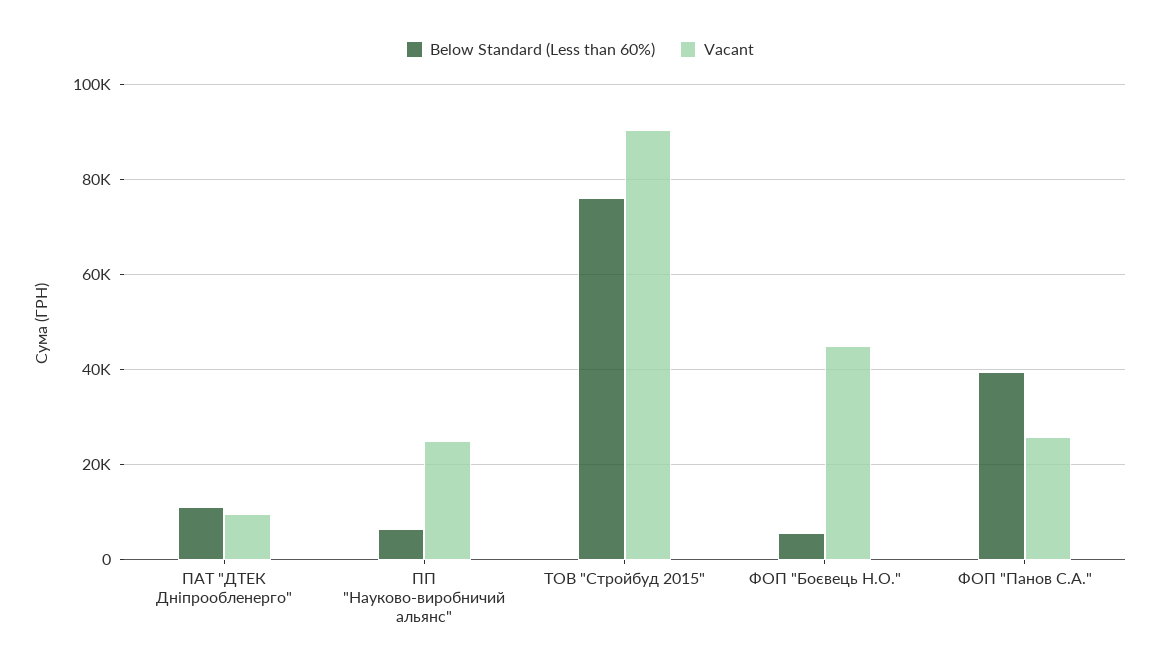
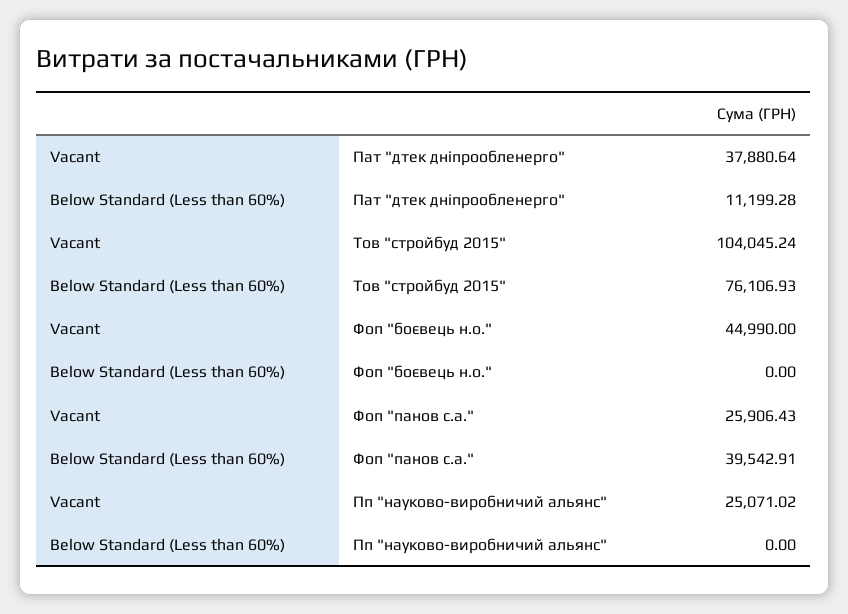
Vacant, ПАТ "ДТЕК Дніпрообленерго": 10000 -> 37880.64
Below Standard (Less than 60%), ПП "Науково-виробничий альянс": 6000 -> 0
Vacant, ТОВ "Стройбуд 2015": 90000 -> 104045.24
Below Standard (Less than 60%), ФОП "Боєвець Н.О.": 6000 -> 0

